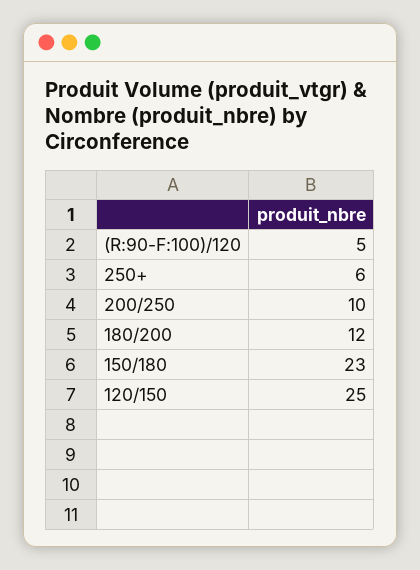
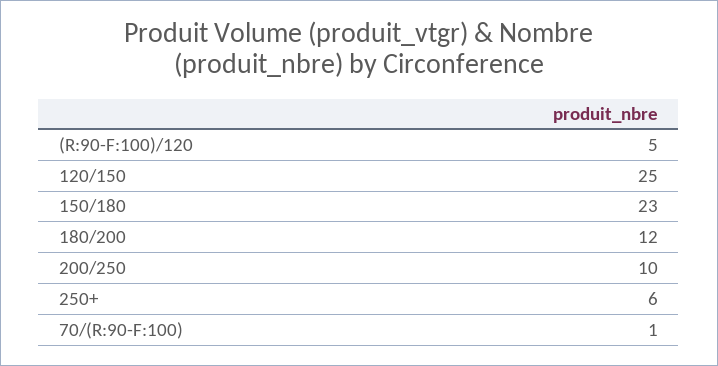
70/(R:90-F:100): none -> 1

